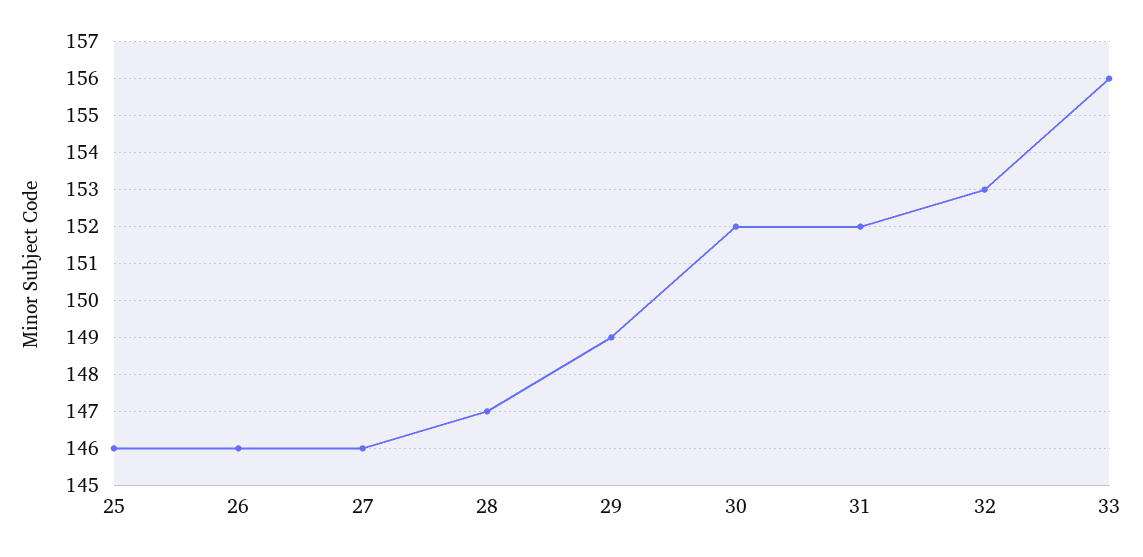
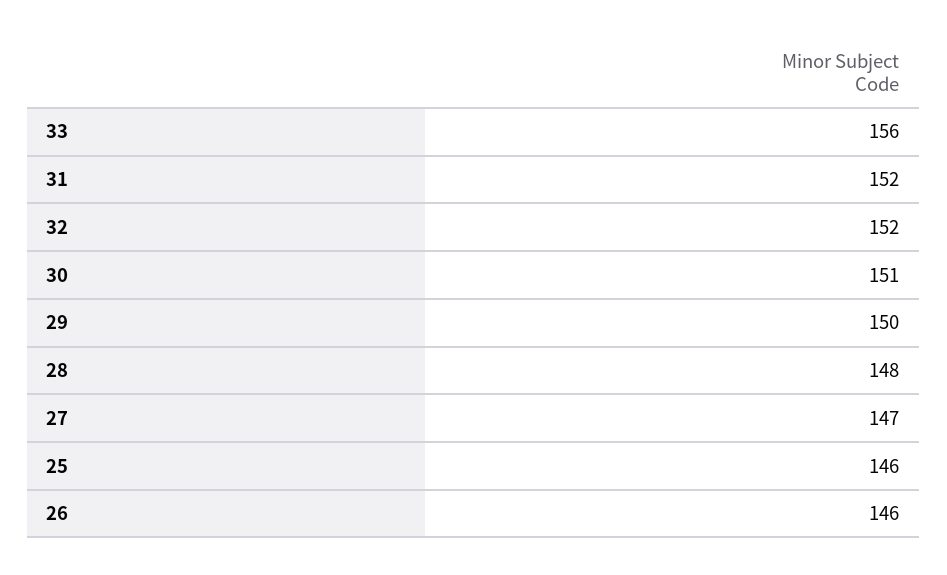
27: 146 -> 147
28: 147 -> 148
29: 149 -> 150
30: 152 -> 151
32: 153 -> 152

